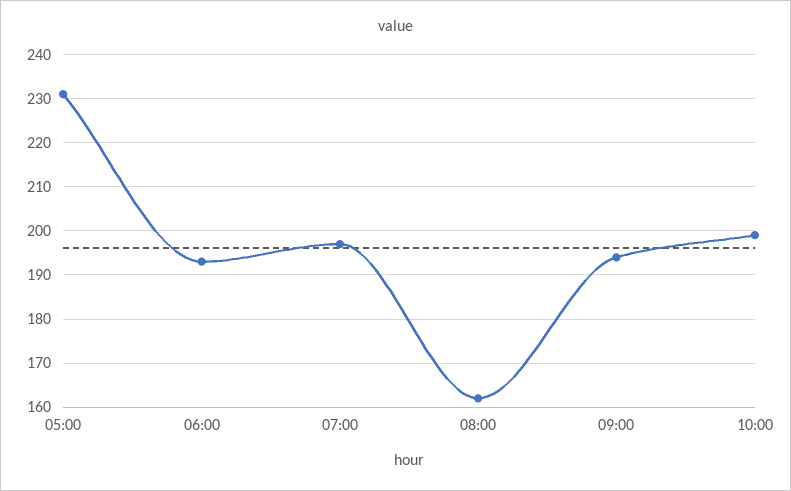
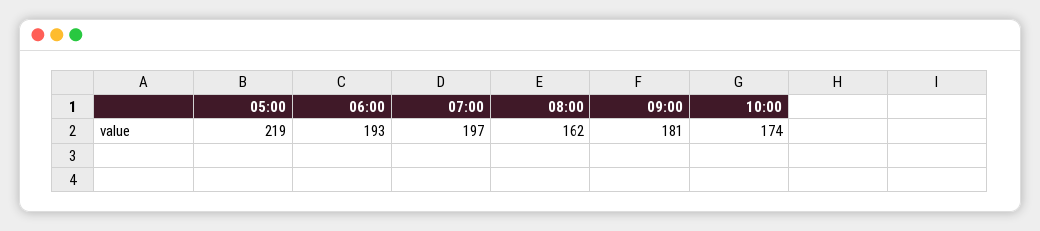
05:00: 230 -> 219
09:00: 195 -> 181
10:00: 200 -> 174

